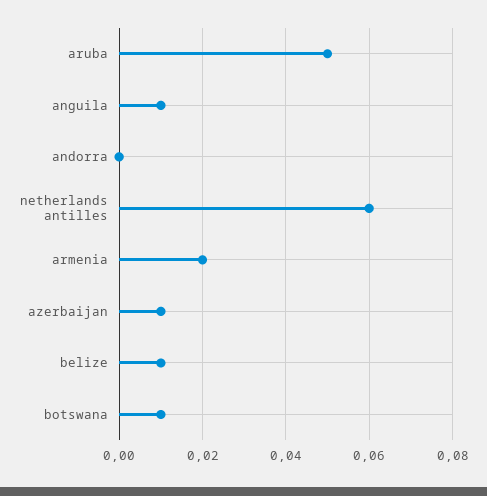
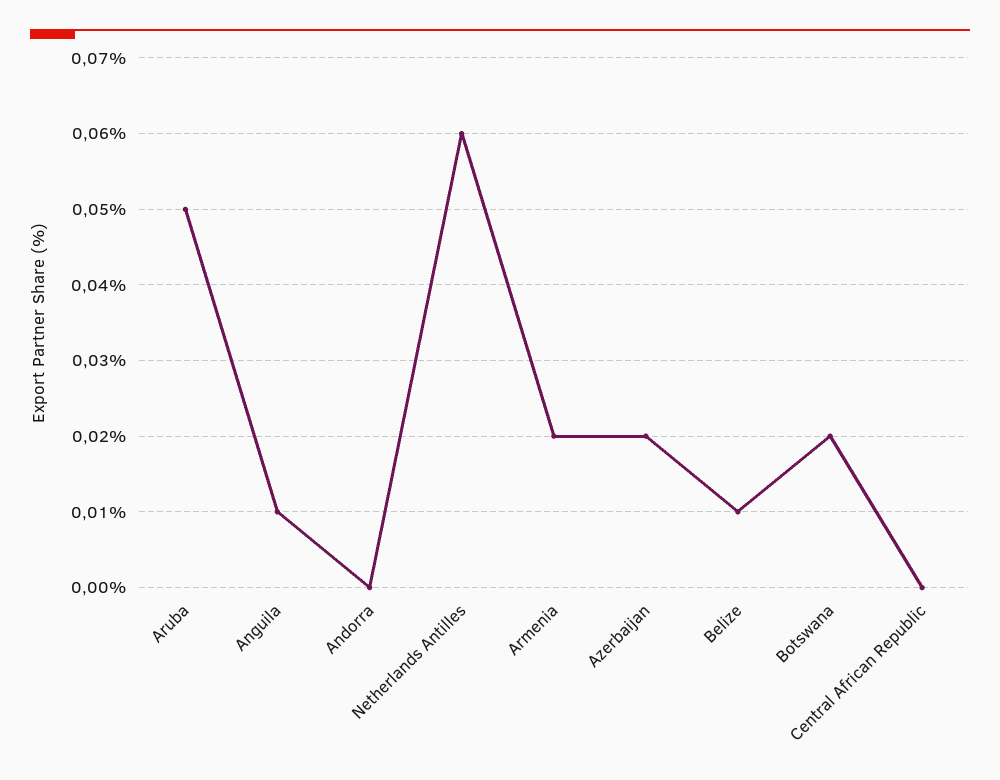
azerbaijan: 0.01 -> 0.02
botswana: 0.01 -> 0.02
Central African Republic: none -> 0

